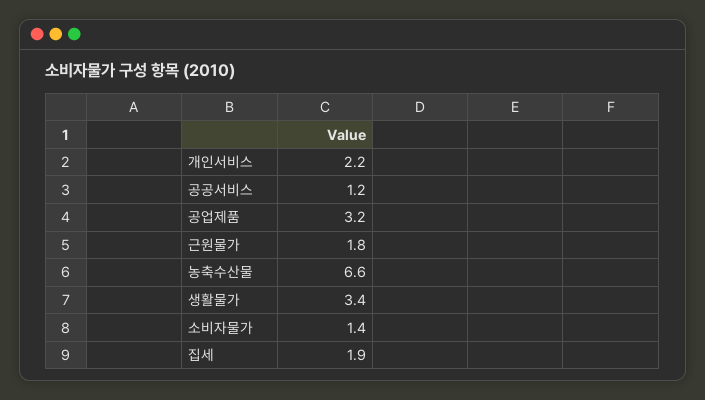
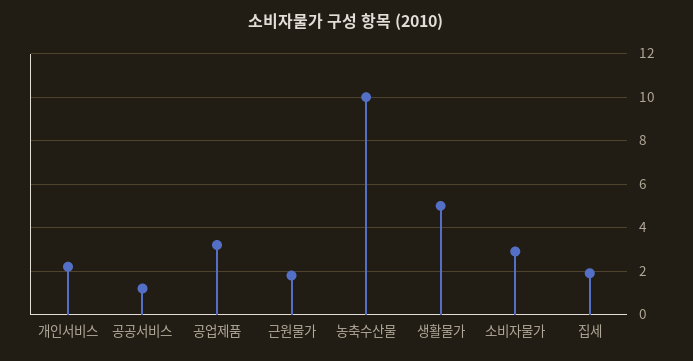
농축수산물: 6.6 -> 10
생활물가: 3.4 -> 5
소비자물가: 1.4 -> 3

